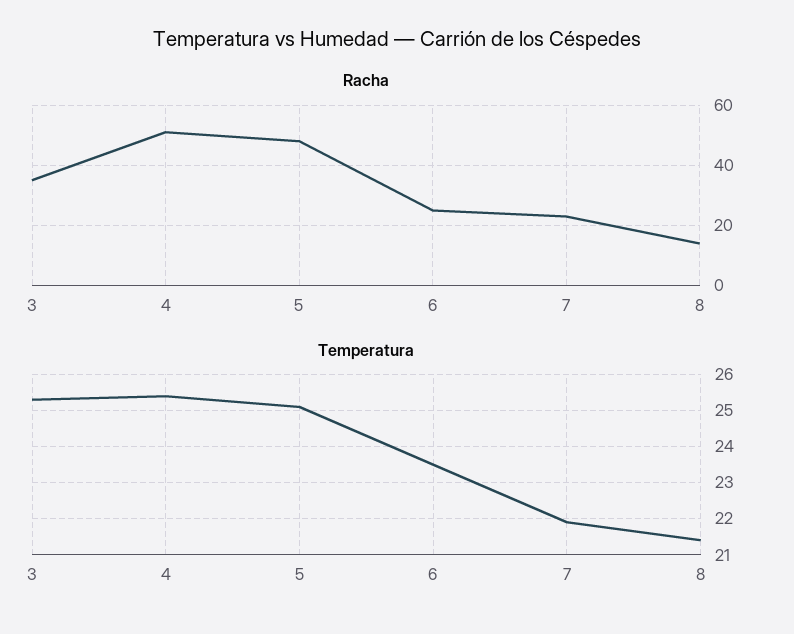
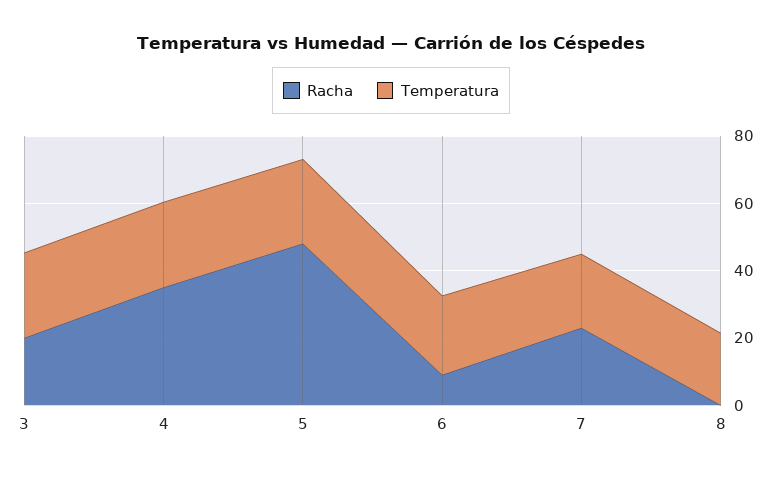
Racha, 3: 35 -> 20
Racha, 4: 50 -> 35
Racha, 6: 25 -> 10
Racha, 8: 15 -> 0

